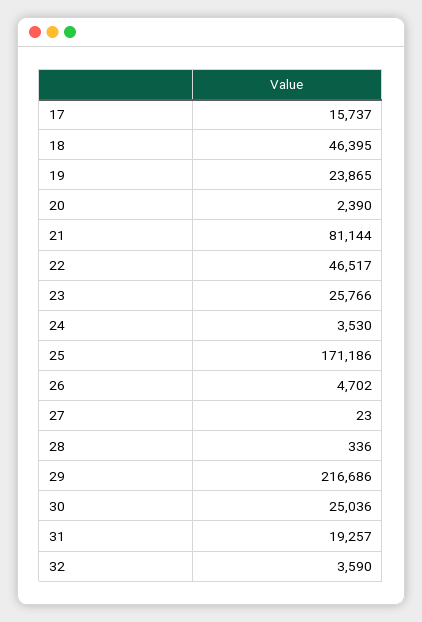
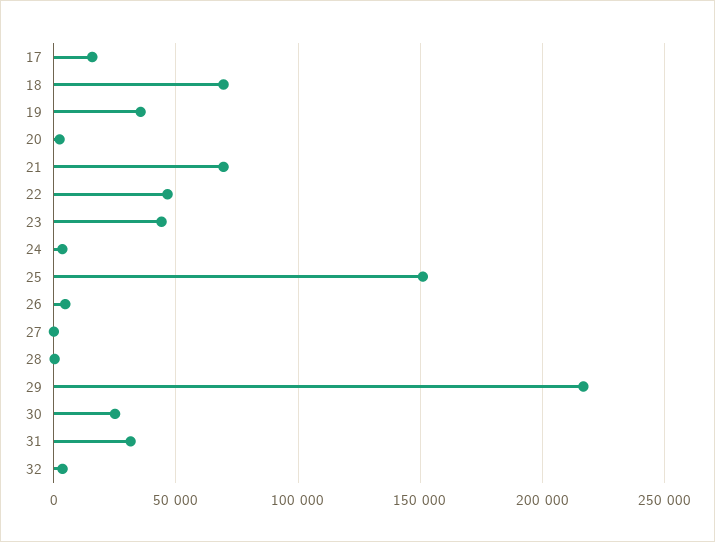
18: 46395 -> 70000
19: 23865 -> 35000
21: 81144 -> 70000
23: 25766 -> 45000
25: 171186 -> 150000
31: 19257 -> 30000

